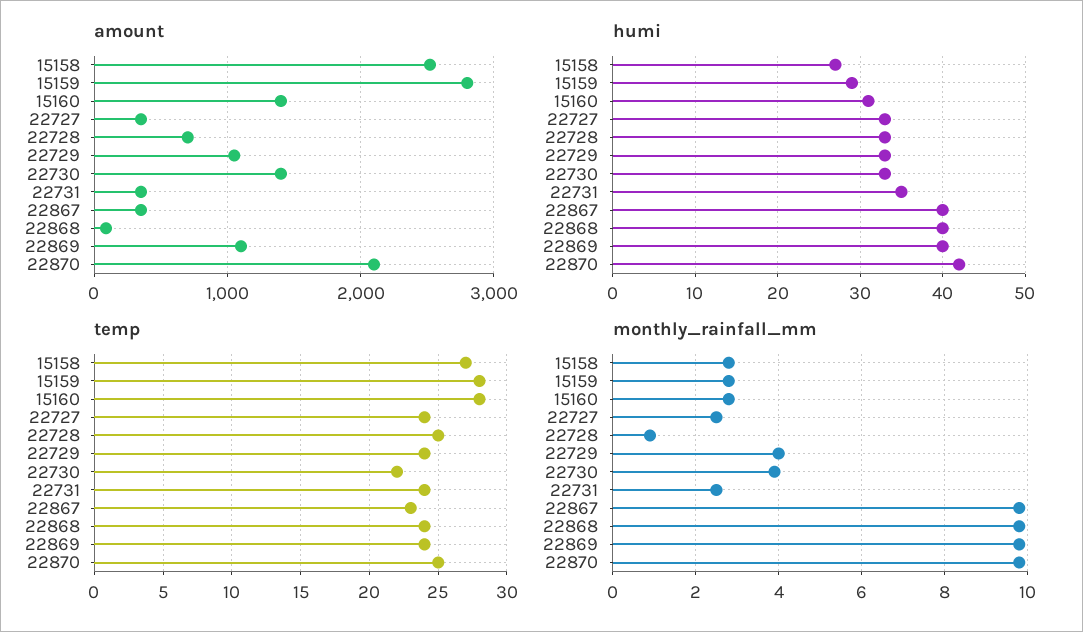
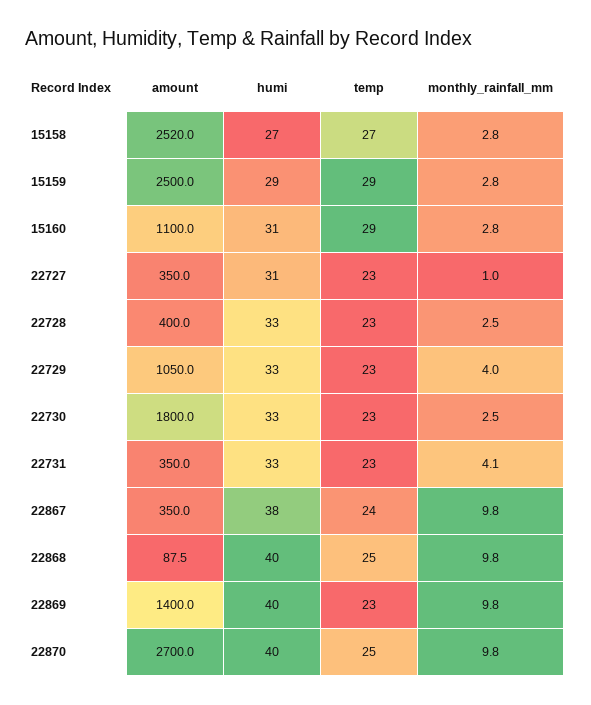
amount, 15159: 2800 -> 2500
amount, 15160: 1400 -> 1100
amount, 22728: 700 -> 400
amount, 22730: 1400 -> 1800
amount, 22869: 1100 -> 1400
amount, 22870: 2100 -> 2700
humi, 22727: 33 -> 31
humi, 22731: 35 -> 33
humi, 22867: 40 -> 38
humi, 22870: 42 -> 40
temp, 15159: 28 -> 29
temp, 15160: 28 -> 29
temp, 22727: 24 -> 23
temp, 22728: 25 -> 23
temp, 22729: 24 -> 23
temp, 22730: 22 -> 23
temp, 22731: 24 -> 23
temp, 22867: 23 -> 24
temp, 22868: 24 -> 25
temp, 22869: 24 -> 23
monthly_rainfall_mm, 22727: 2.5 -> 1
monthly_rainfall_mm, 22728: 1 -> 2.5
monthly_rainfall_mm, 22730: 4 -> 2.5
monthly_rainfall_mm, 22731: 2.5 -> 4.1

